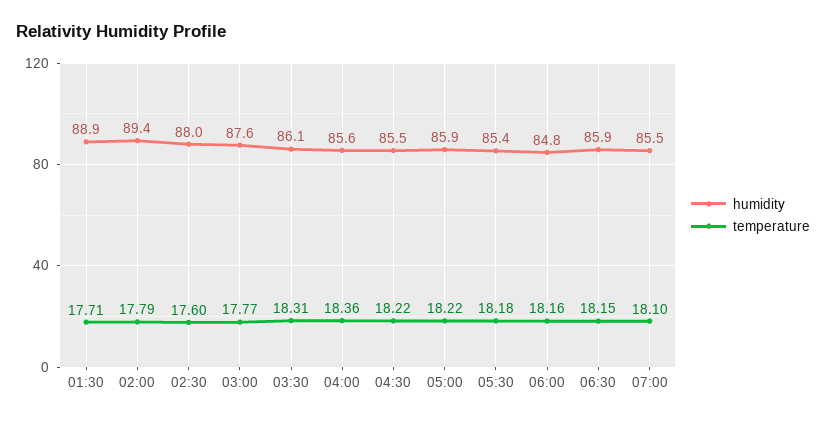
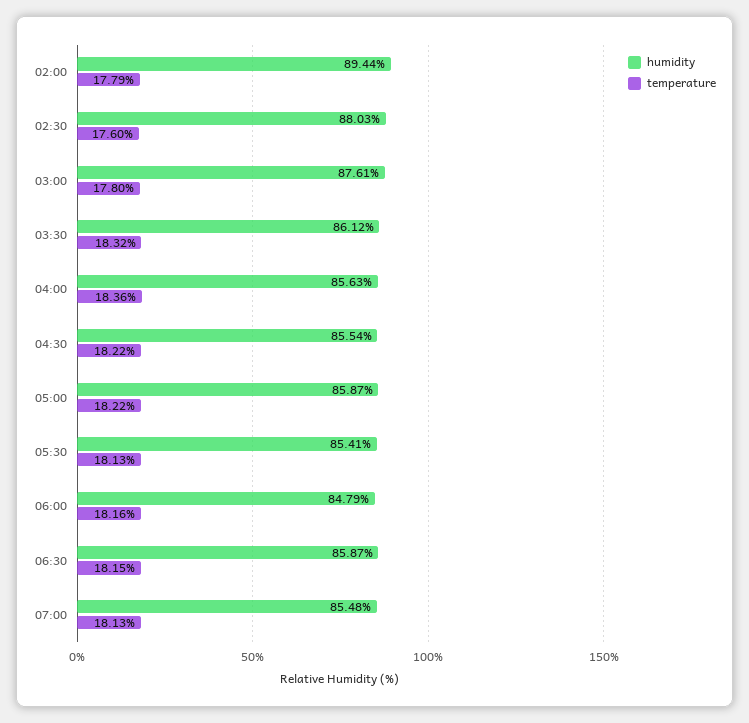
humidity, 01:30: 88.9 -> none
temperature, 01:30: 17.71 -> none
temperature, 03:00: 17.77 -> 17.8
temperature, 03:30: 18.31 -> 18.32
temperature, 05:30: 18.18 -> 18.13
temperature, 07:00: 18.1 -> 18.13

